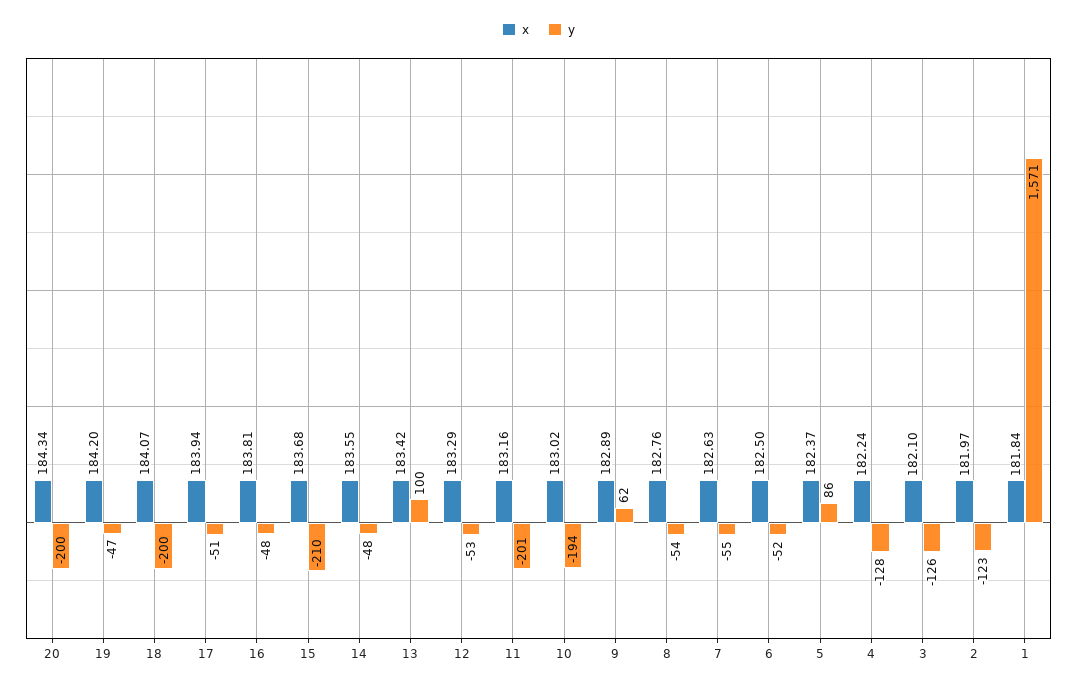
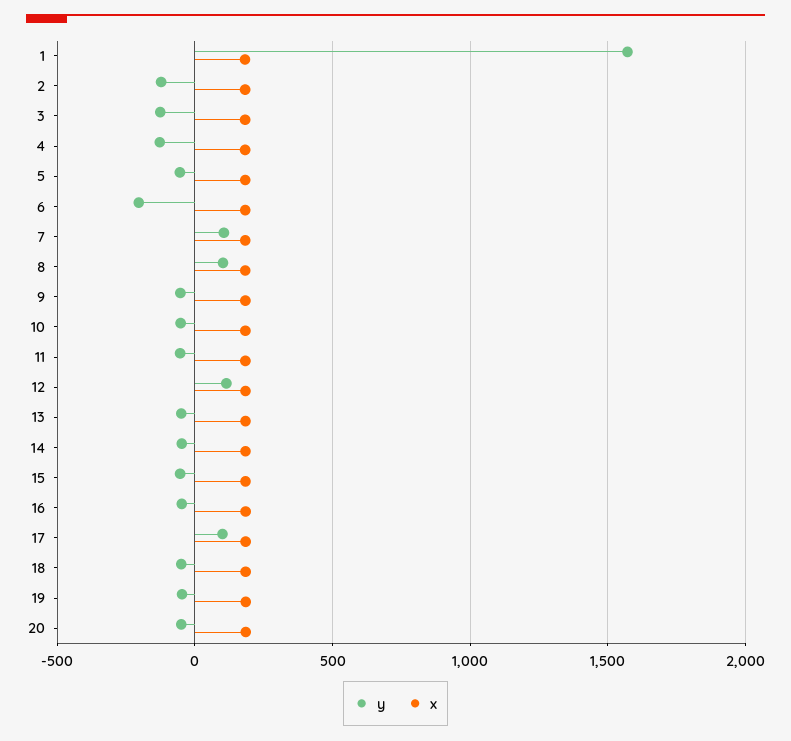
y, 20: -200 -> -50
y, 18: -200 -> -50
y, 17: -51 -> 100
y, 15: -210 -> -50
y, 13: 100 -> -50
y, 12: -53 -> 100
y, 11: -201 -> -50
y, 10: -194 -> -50
y, 9: 62 -> -50
y, 8: -54 -> 100
y, 7: -55 -> 100
y, 6: -52 -> -200
y, 5: 86 -> -50

